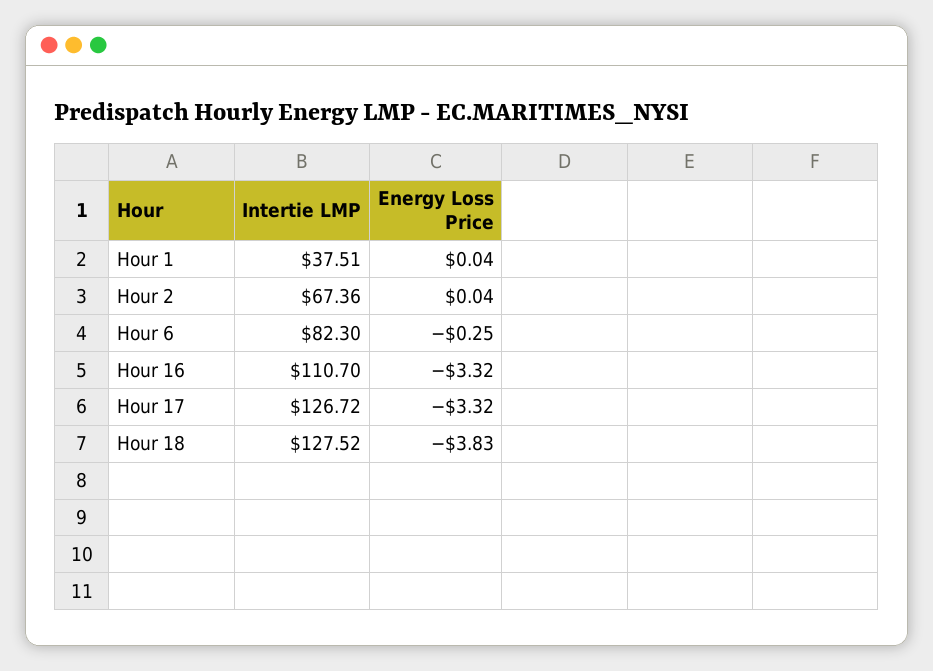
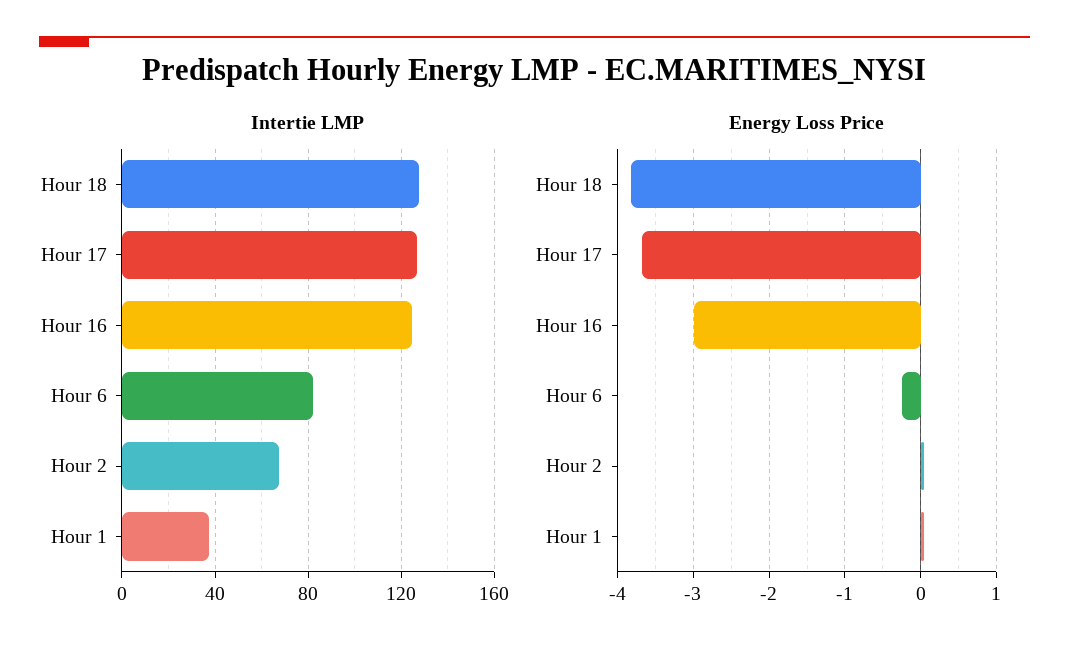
Intertie LMP, Hour 16: 110.7 -> 125
Energy Loss Price, Hour 16: -3.32 -> -3
Energy Loss Price, Hour 17: -3.32 -> -3.7

